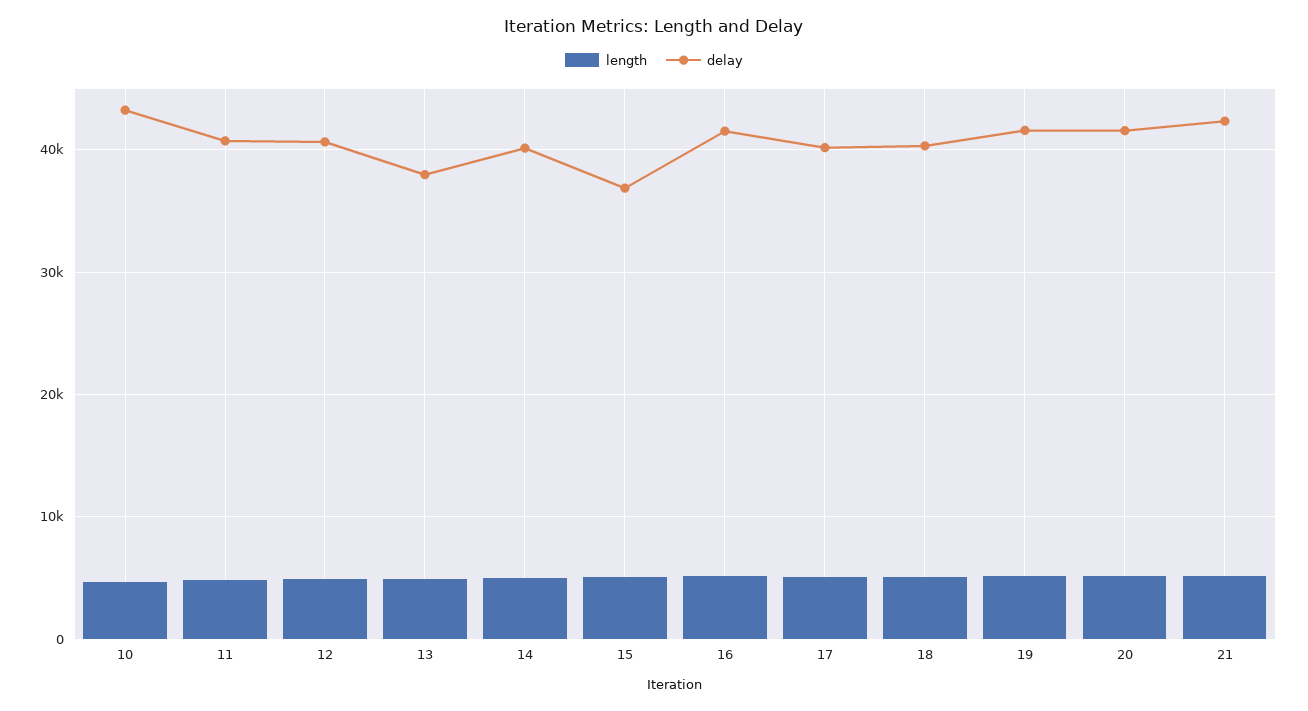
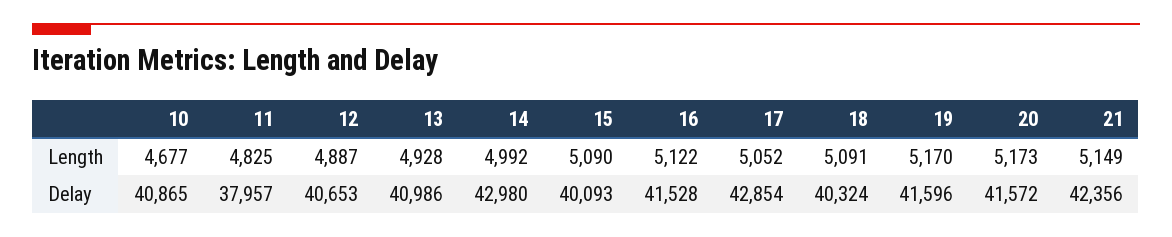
delay, 10: 43000 -> 40865
delay, 11: 41000 -> 37957
delay, 13: 38000 -> 40986
delay, 14: 40000 -> 42980
delay, 15: 37000 -> 40093
delay, 17: 40000 -> 42854

